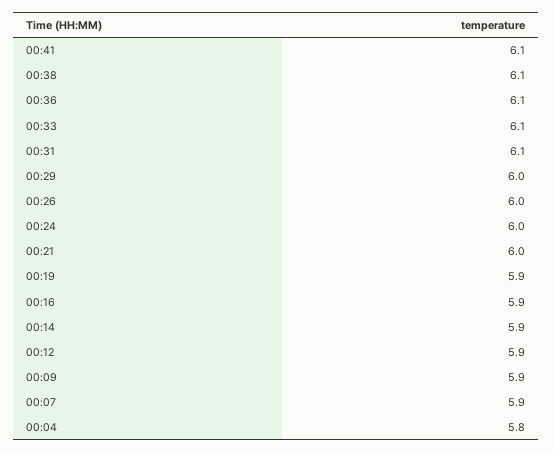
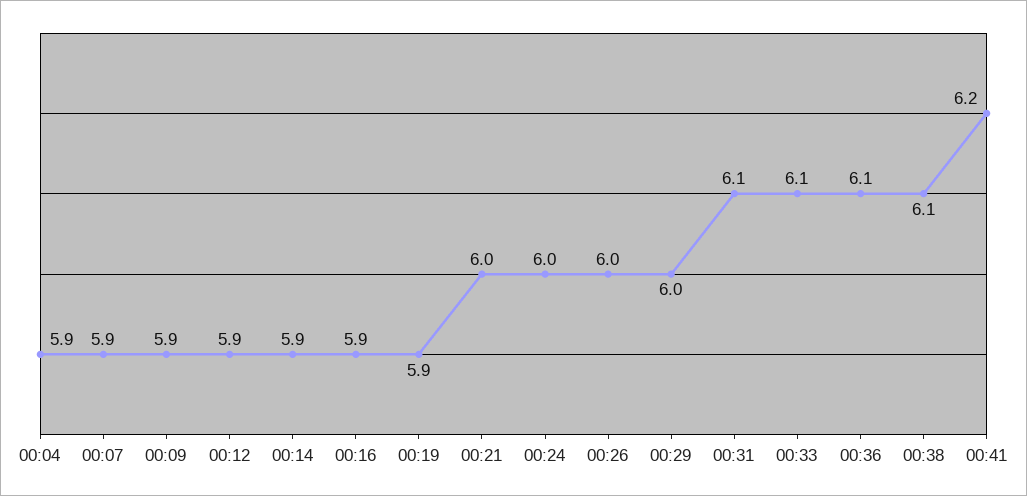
00:41: 6.1 -> 6.2
00:04: 5.8 -> 5.9

